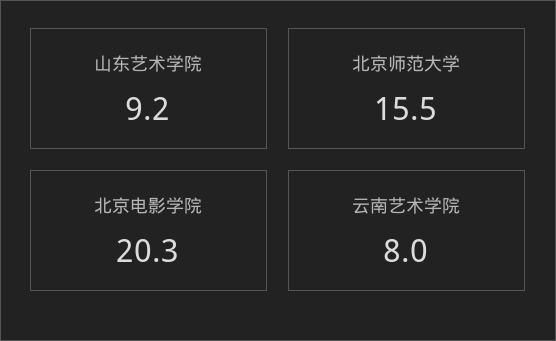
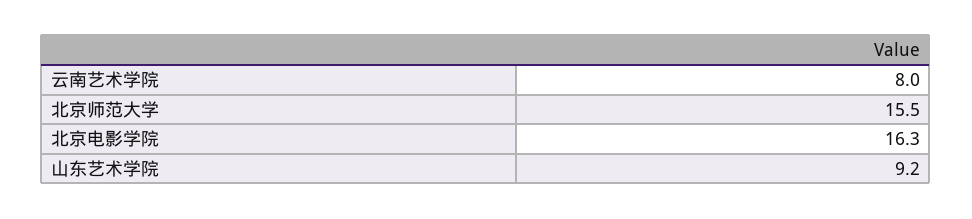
北京电影学院: 20.3 -> 16.3

